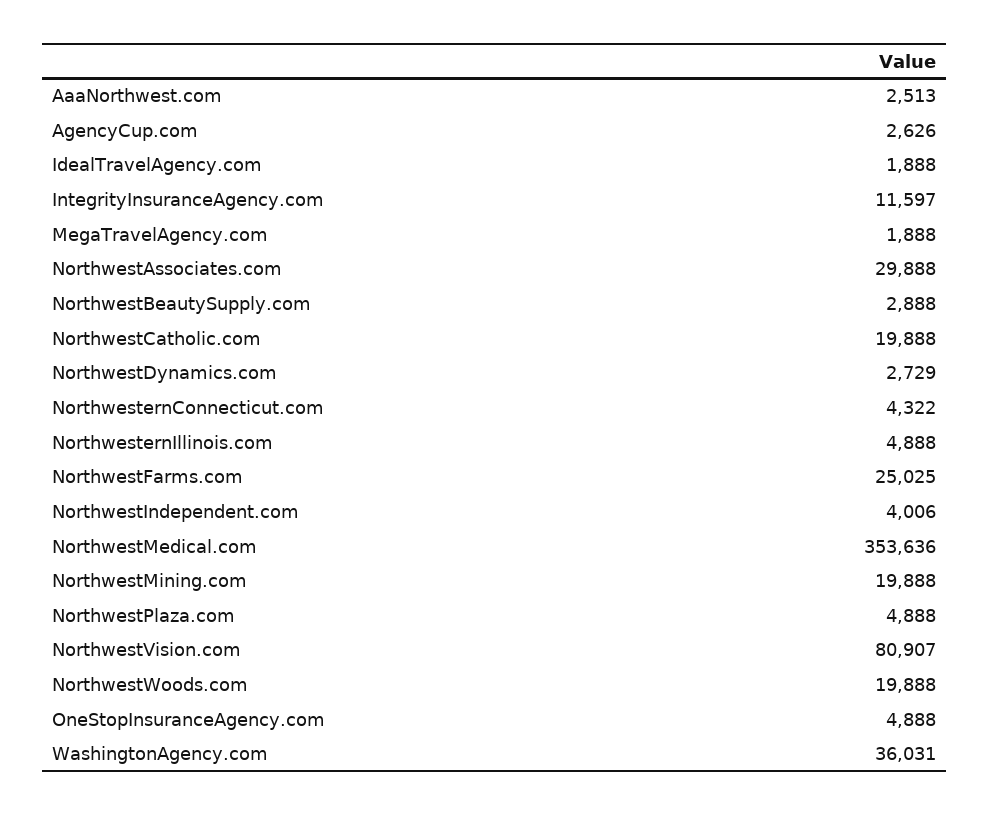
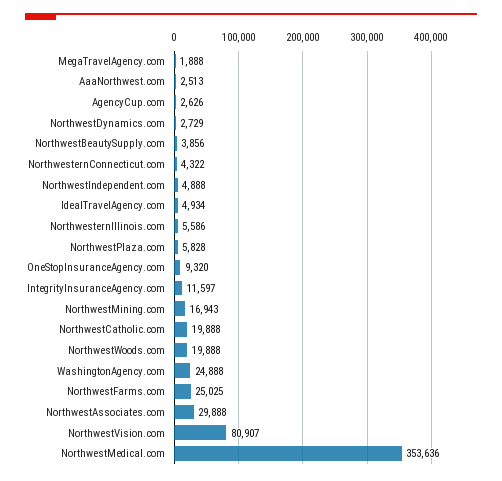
IdealTravelAgency.com: 1888 -> 4934
NorthwestBeautySupply.com: 2888 -> 3856
NorthwesternIllinois.com: 4888 -> 5586
NorthwestIndependent.com: 4006 -> 4888
NorthwestMining.com: 19888 -> 16943
NorthwestPlaza.com: 4888 -> 5828
OneStopInsuranceAgency.com: 4888 -> 9320
WashingtonAgency.com: 36031 -> 24888

